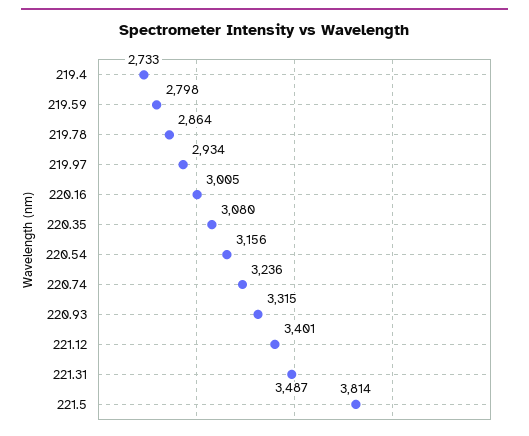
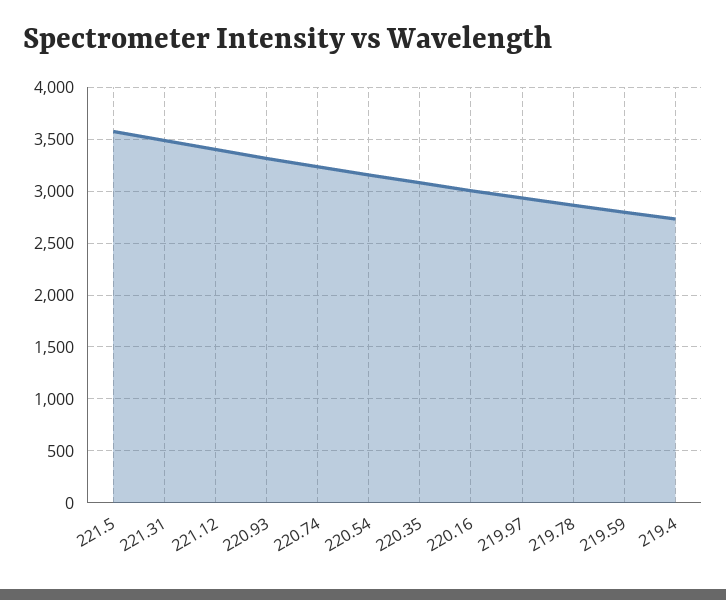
221.5: 3814 -> 3600

